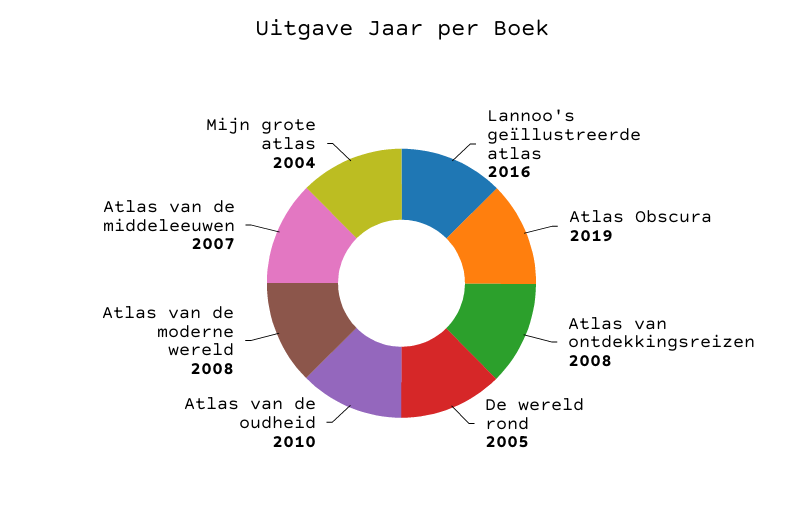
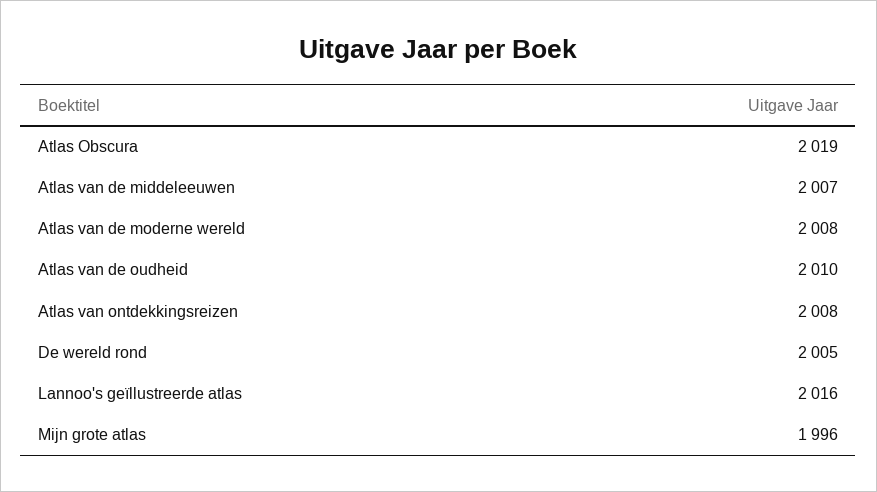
Mijn grote atlas: 2004 -> 1996

